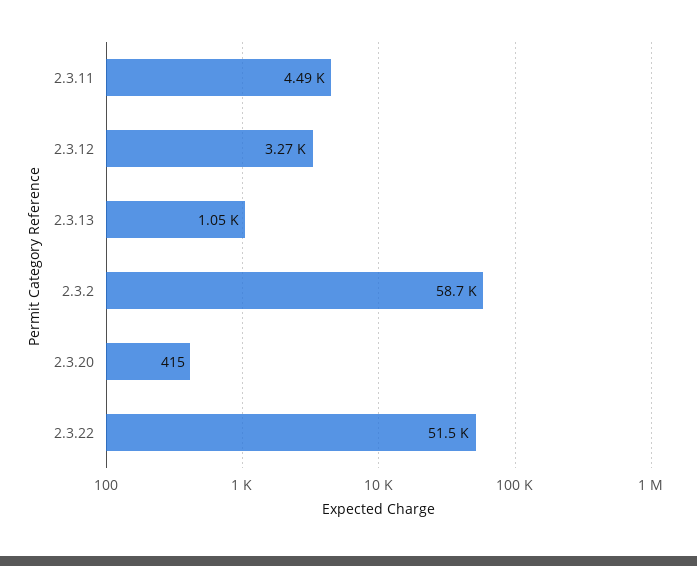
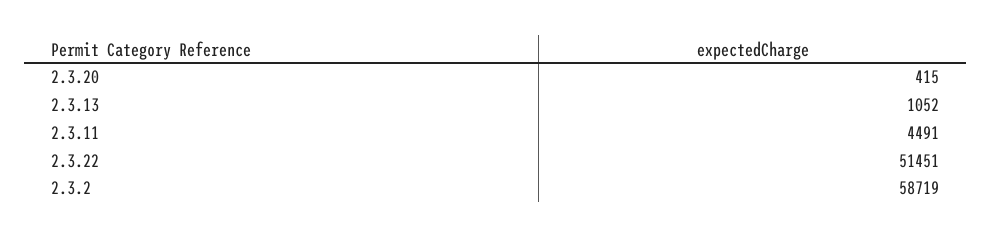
2.3.12: 3270 -> none

